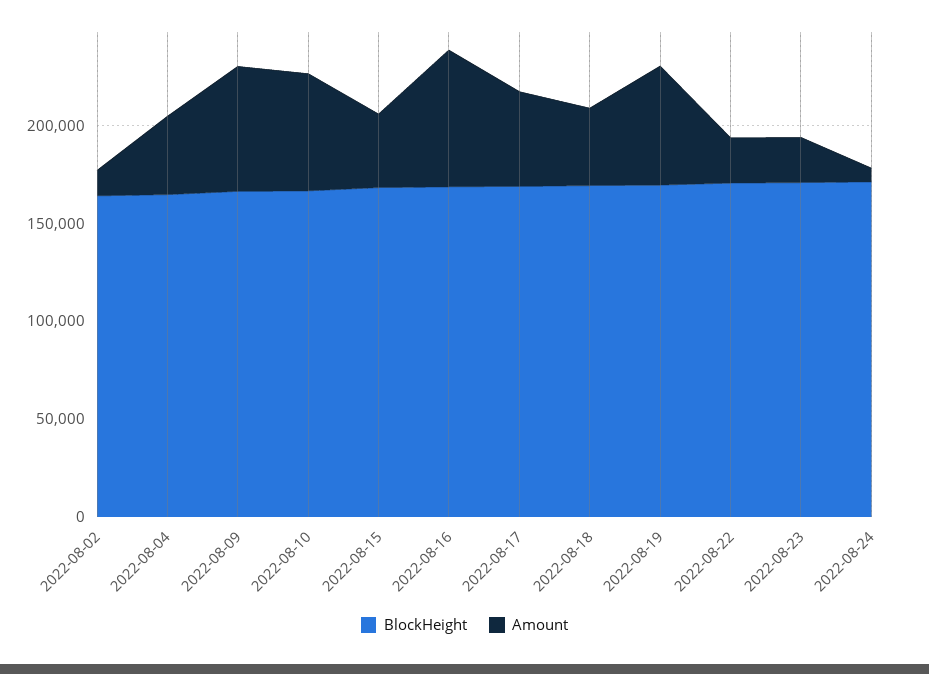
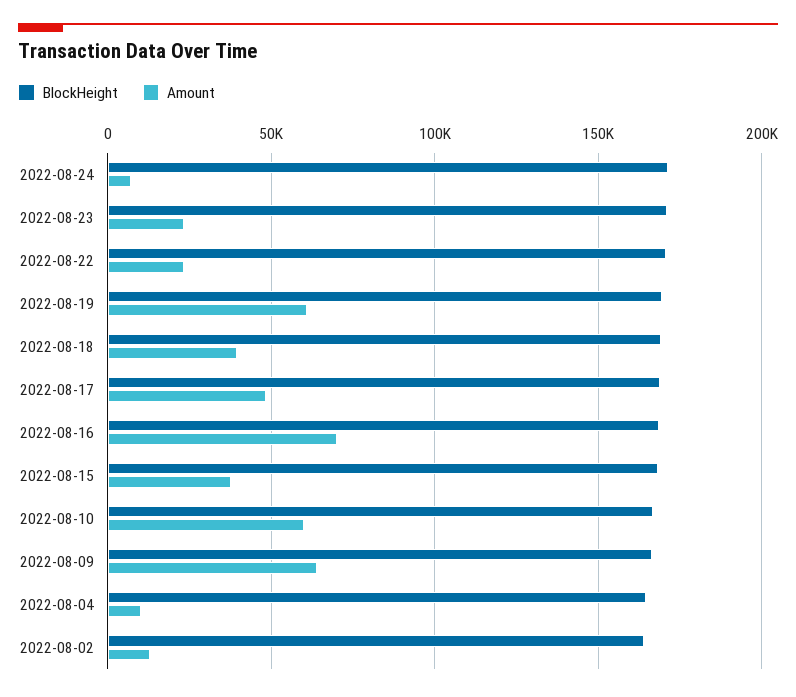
Amount, 2022-08-04: 40000 -> 10000

